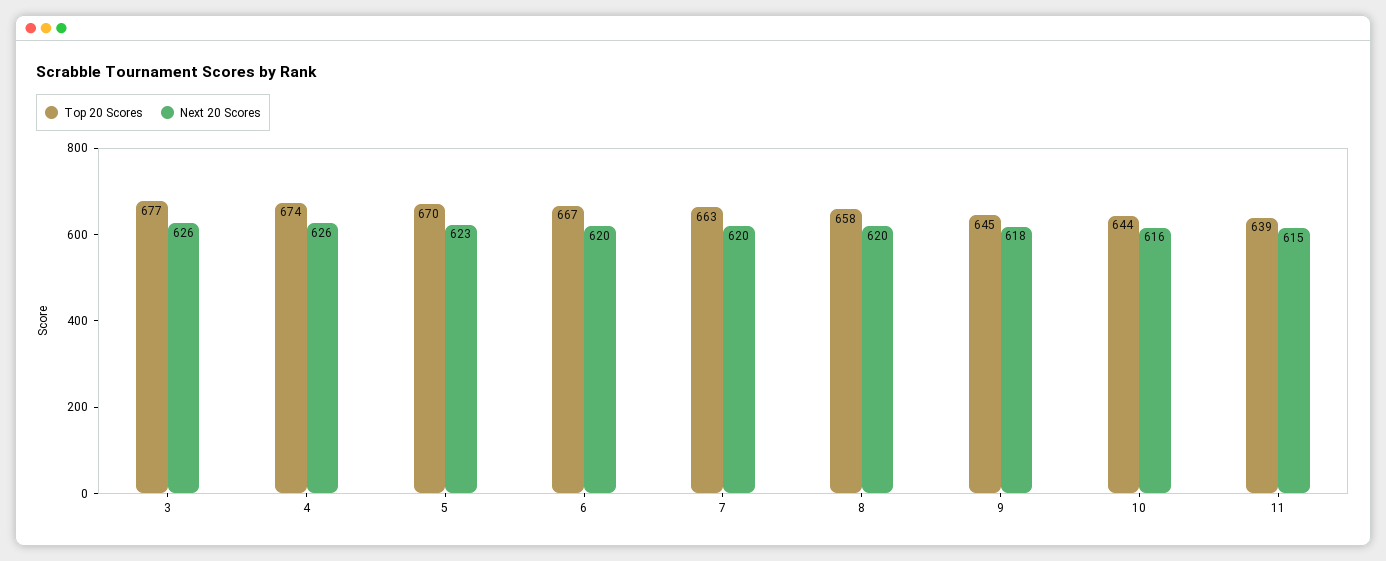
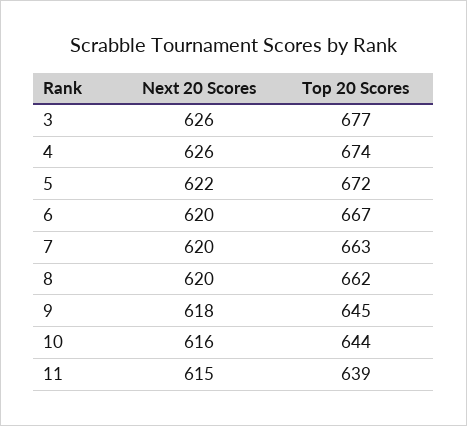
Top 20 Scores, 5: 670 -> 672
Next 20 Scores, 5: 623 -> 622
Top 20 Scores, 8: 658 -> 662

